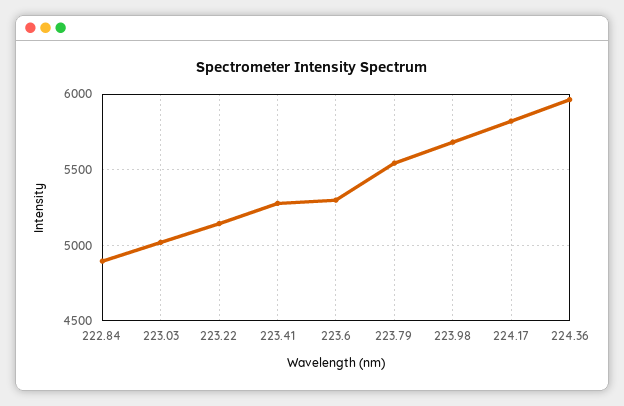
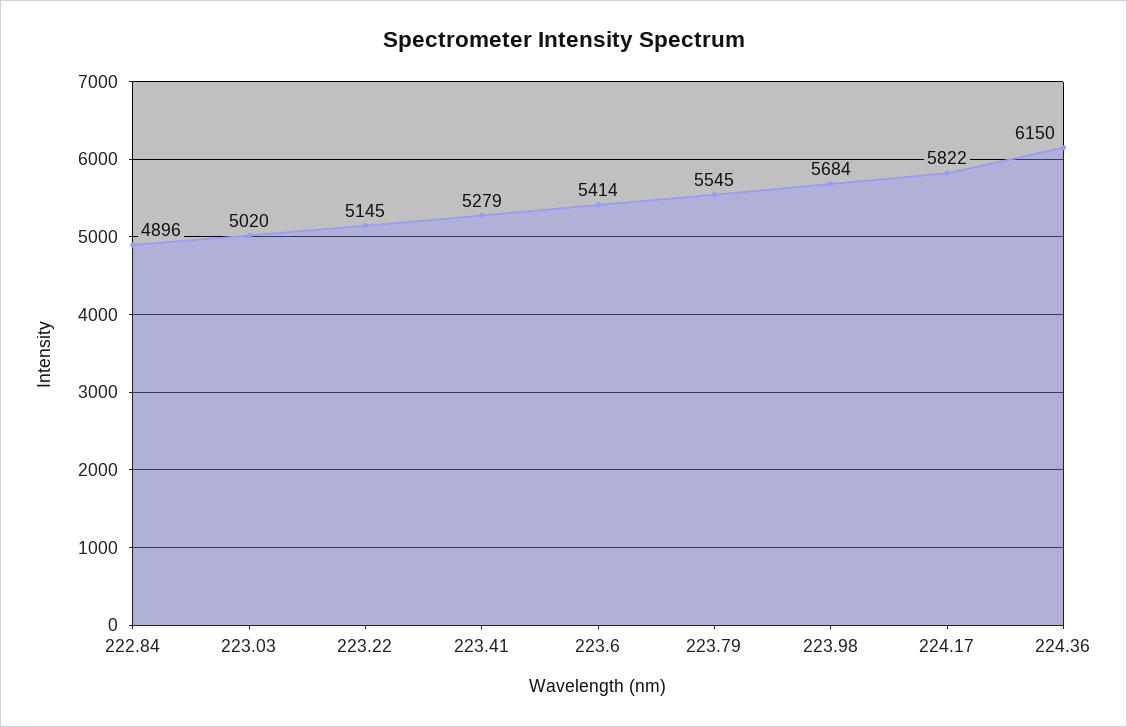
223.6: 5300 -> 5414
224.36: 5950 -> 6150

